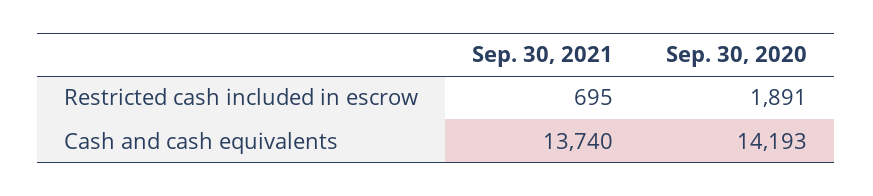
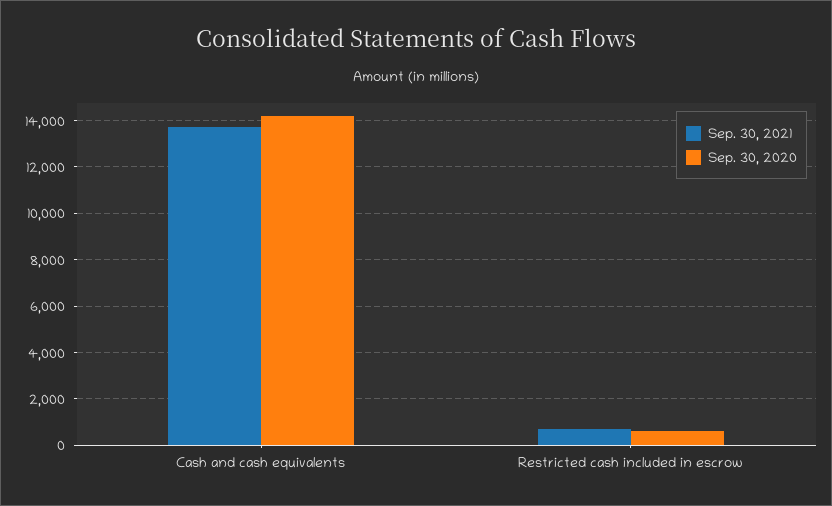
Sep. 30, 2020, Restricted cash included in escrow: 1891 -> 500

